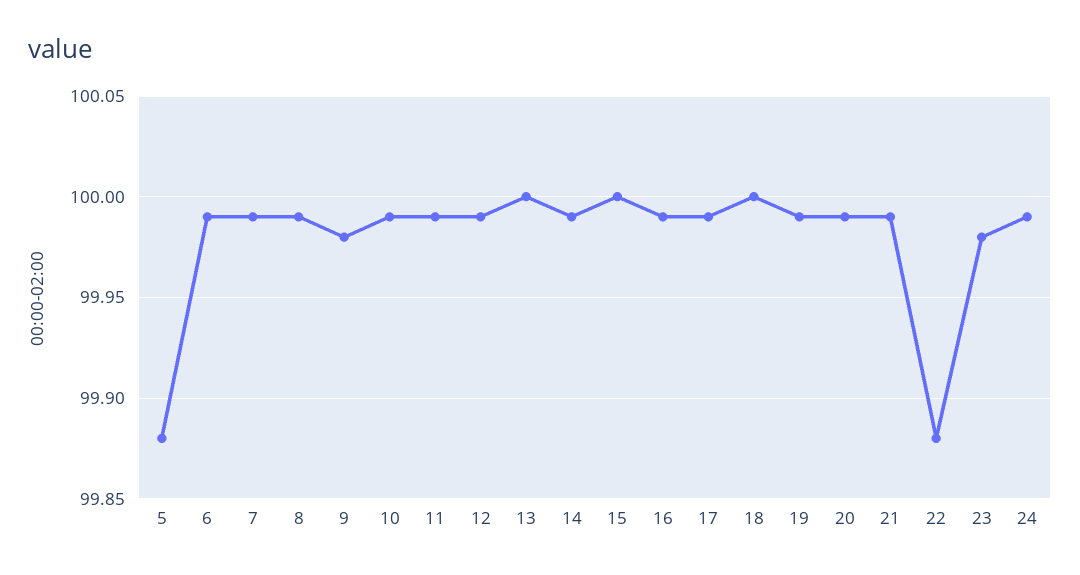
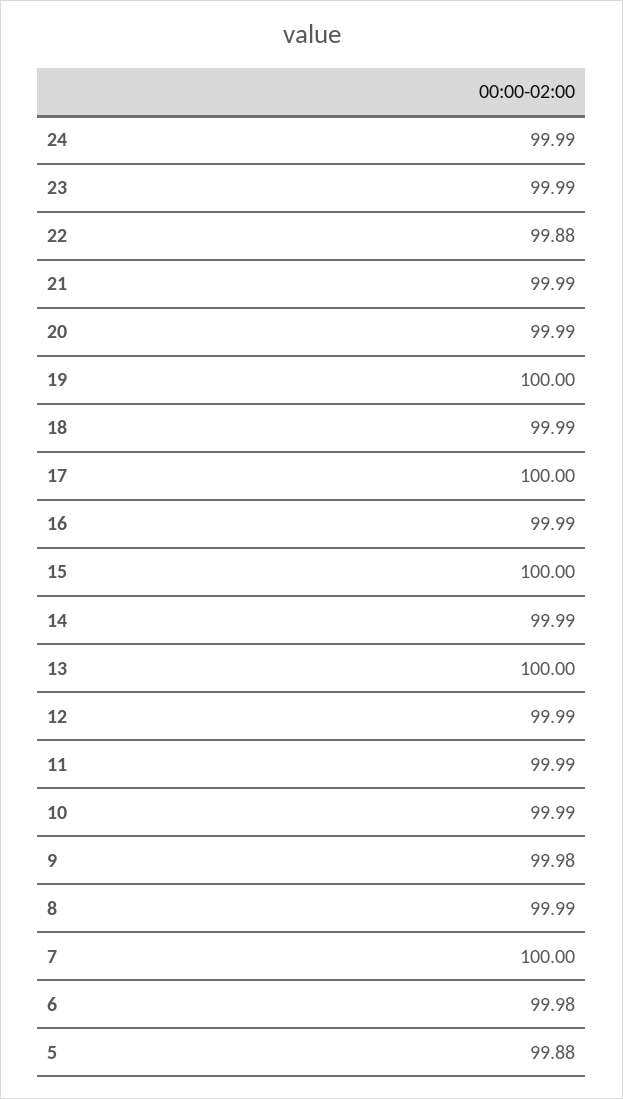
6: 99.99 -> 99.98
7: 99.99 -> 100
17: 99.99 -> 100
18: 100 -> 99.99
19: 99.99 -> 100
23: 99.98 -> 99.99

